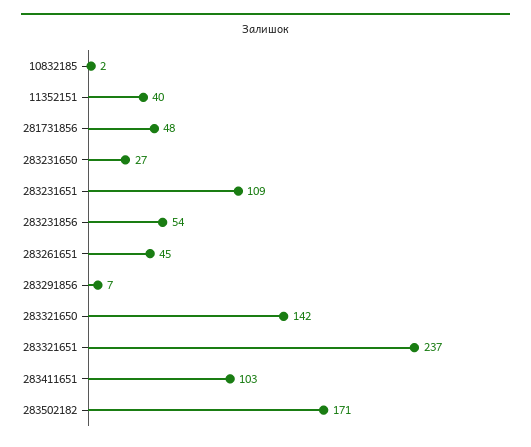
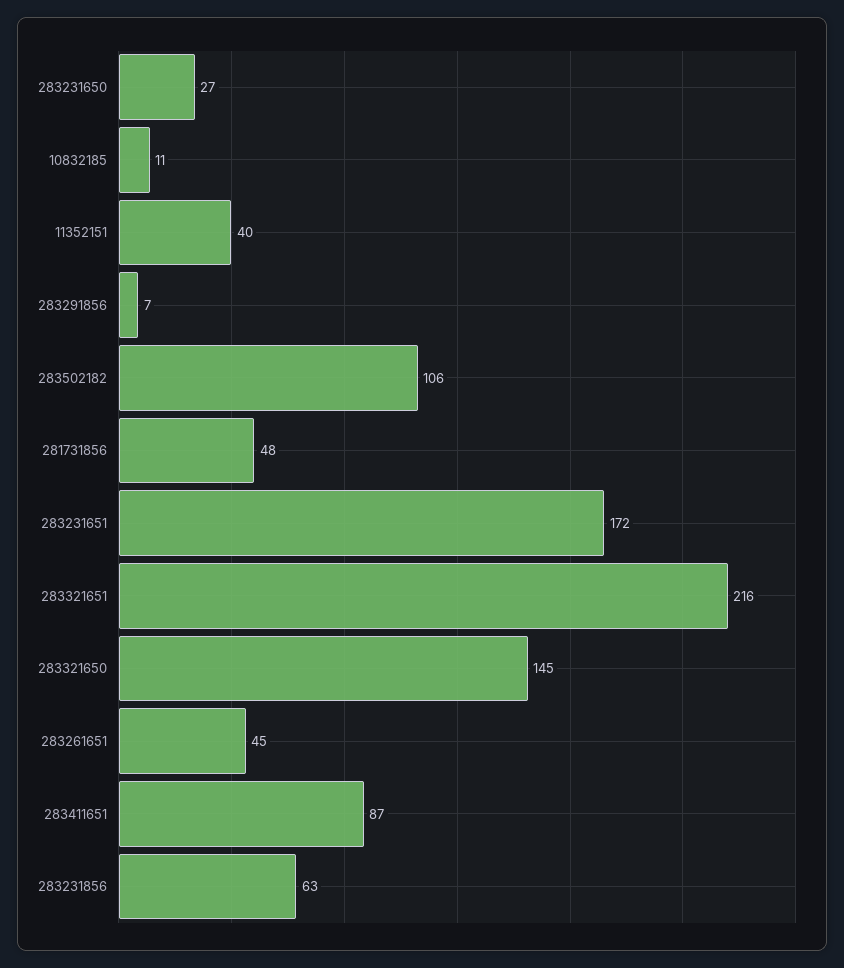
10832185: 2 -> 11
283231651: 109 -> 172
283231856: 54 -> 63
283321650: 142 -> 145
283321651: 237 -> 216
283411651: 103 -> 87
283502182: 171 -> 106

